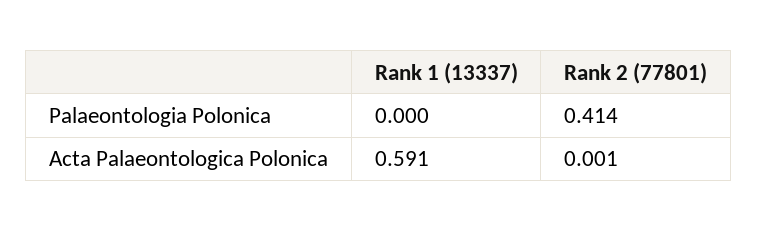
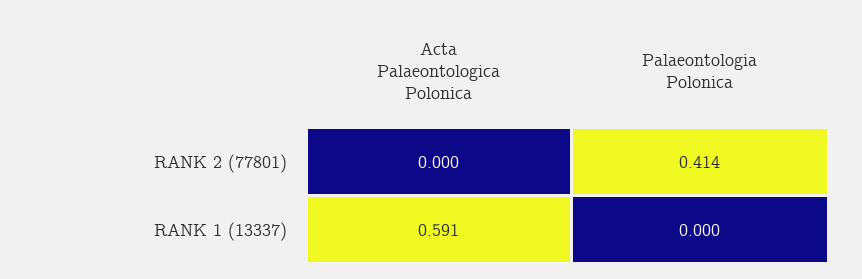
Rank 2 (77801), Acta Palaeontologica Polonica: 0.001 -> 0

